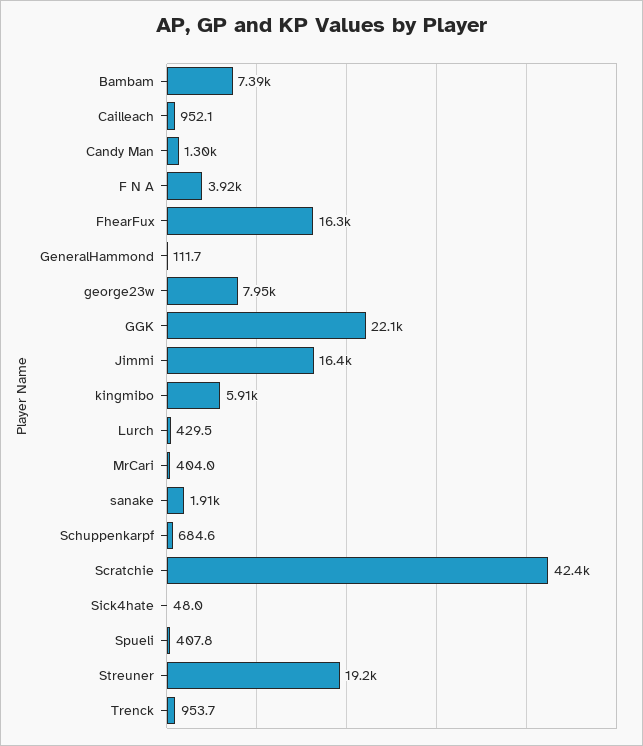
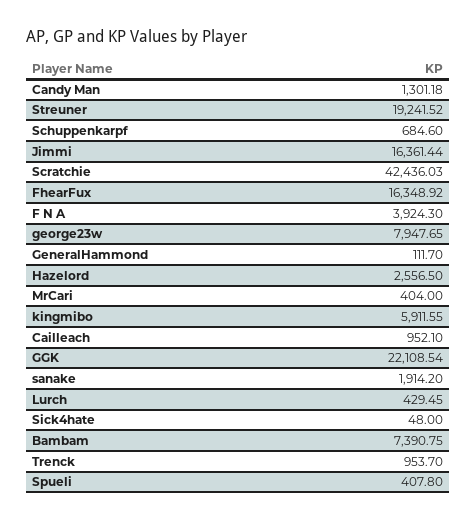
Hazelord: none -> 2556.5

